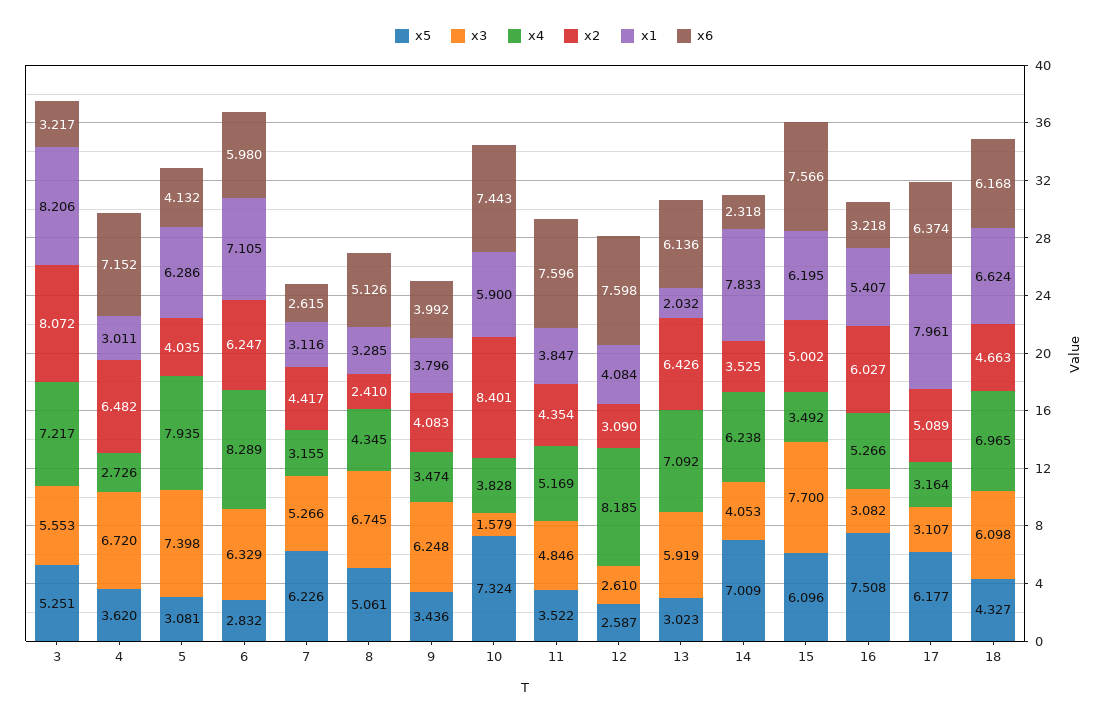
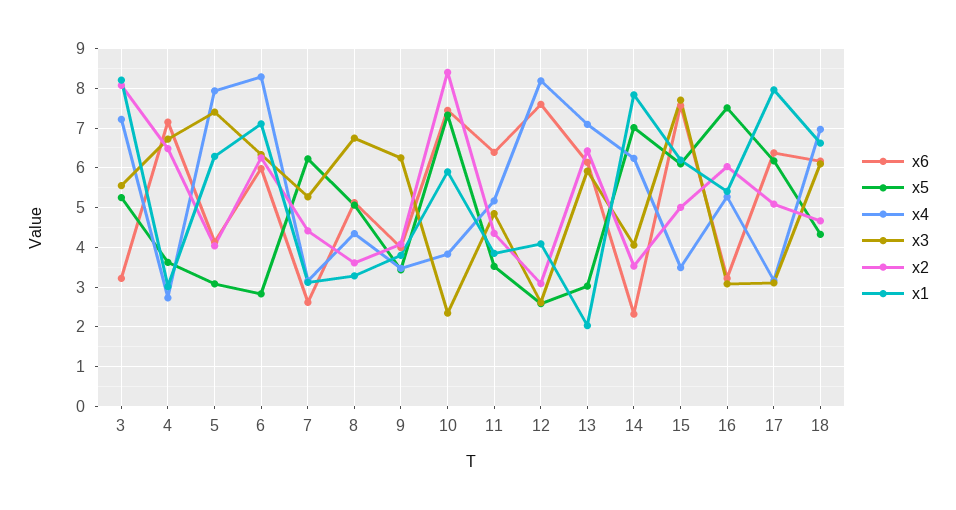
x2, 8: 2.41 -> 3.6
x3, 10: 1.579 -> 2.4
x6, 11: 7.596 -> 6.4

